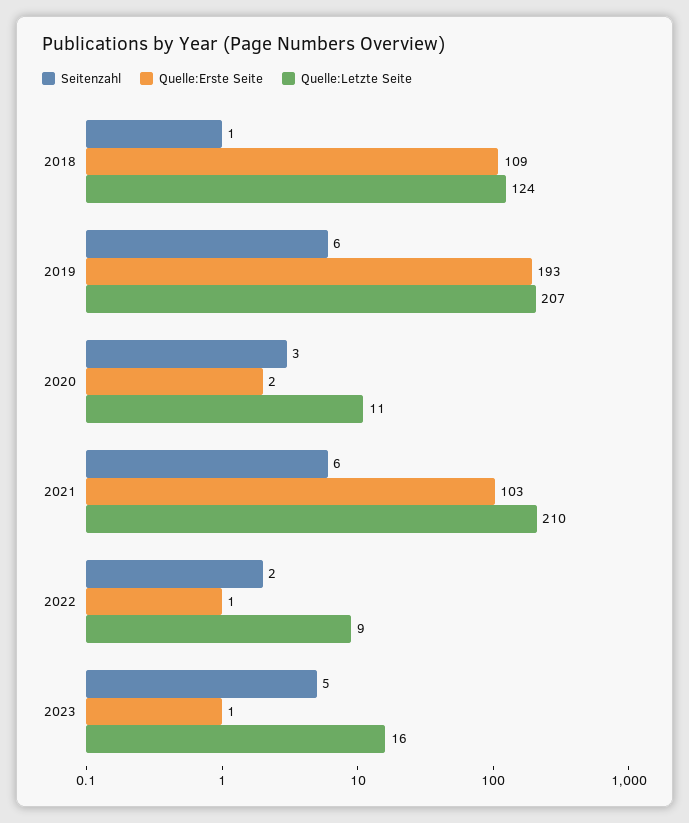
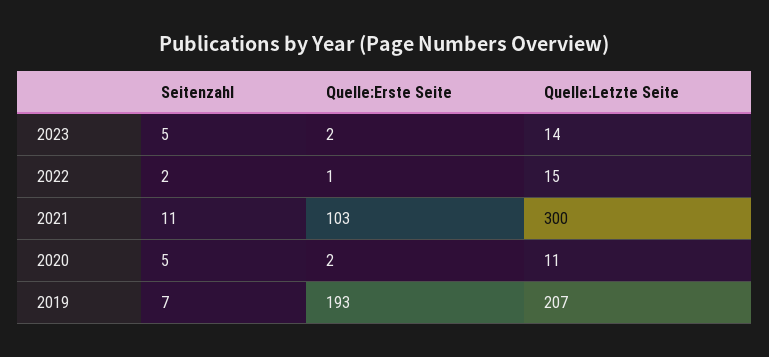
Seitenzahl, 2018: 1 -> none
Quelle:Erste Seite, 2018: 109 -> none
Quelle:Letzte Seite, 2018: 124 -> none
Seitenzahl, 2019: 6 -> 7
Seitenzahl, 2020: 3 -> 5
Seitenzahl, 2021: 6 -> 11
Quelle:Letzte Seite, 2021: 210 -> 300
Quelle:Letzte Seite, 2022: 9 -> 15
Quelle:Erste Seite, 2023: 1 -> 2
Quelle:Letzte Seite, 2023: 16 -> 14

